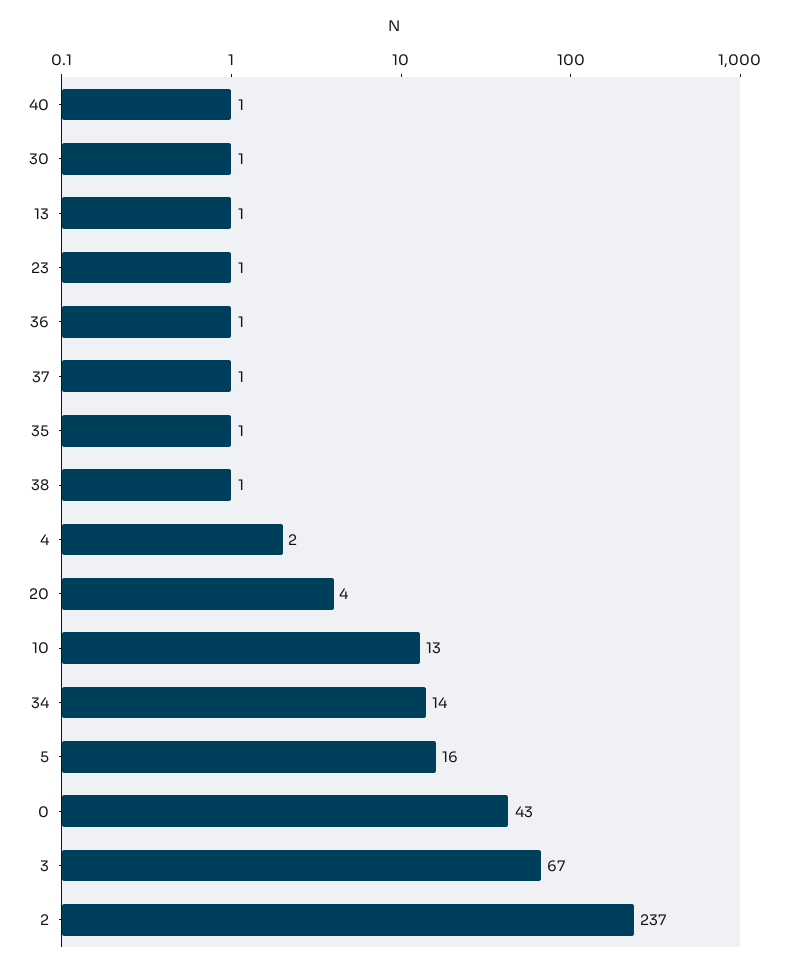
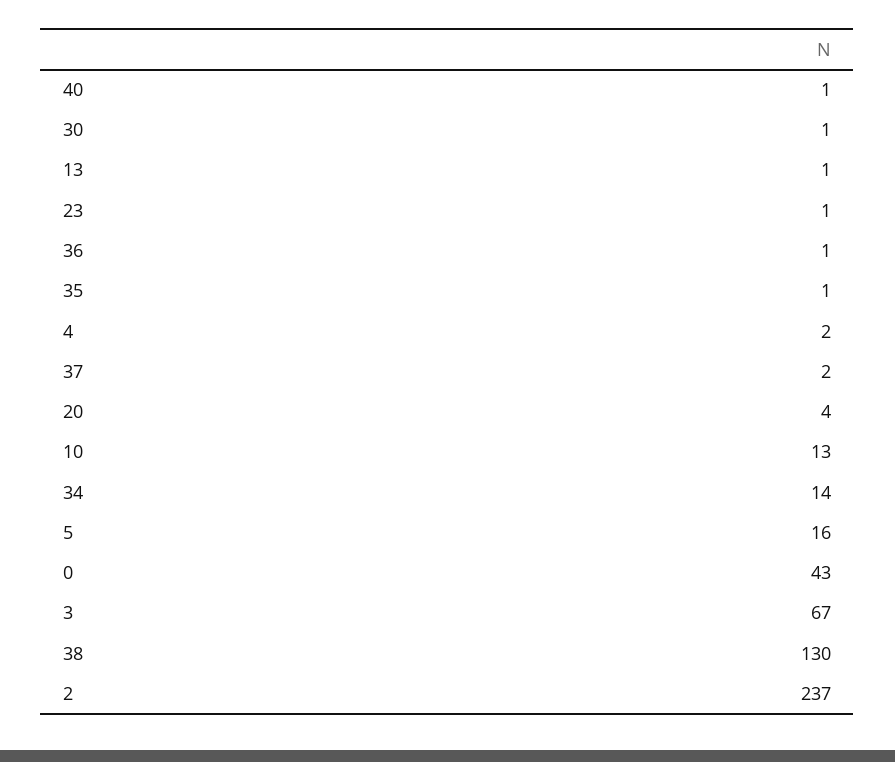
37: 1 -> 2
38: 1 -> 130

